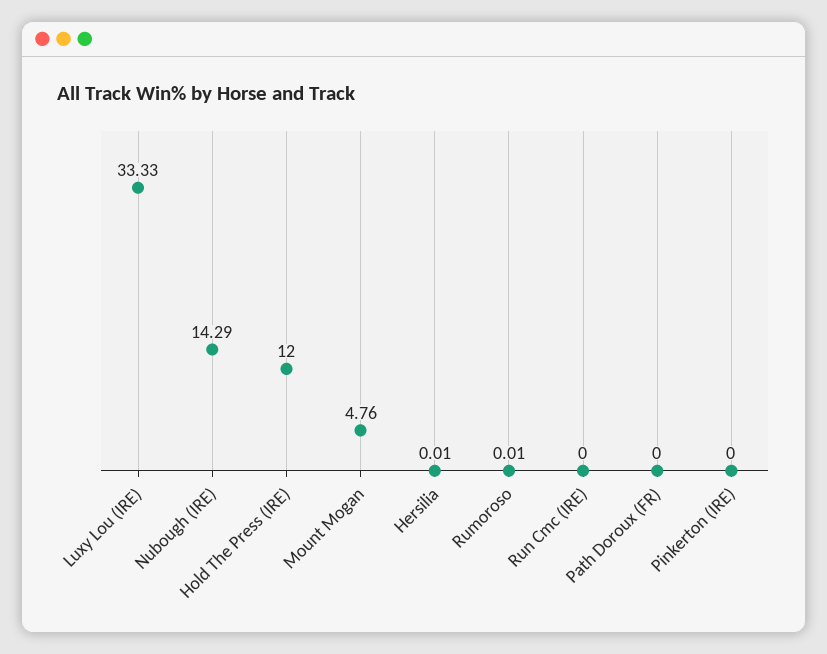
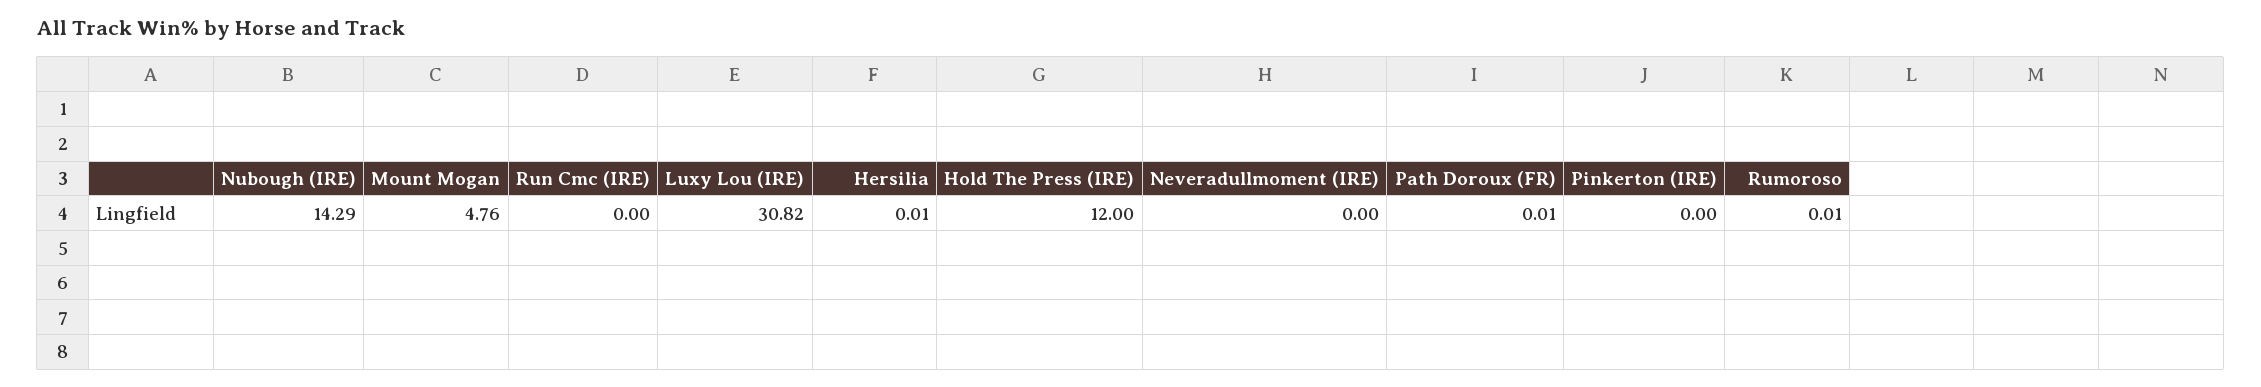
Luxy Lou (IRE): 33.33 -> 30.82
Path Doroux (FR): 0 -> 0.01
Neveradullmoment (IRE): none -> 0

